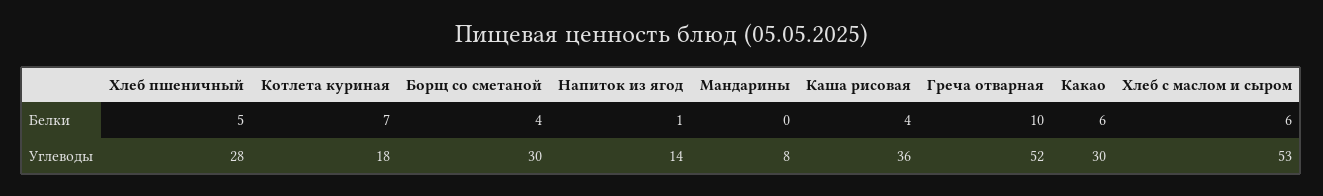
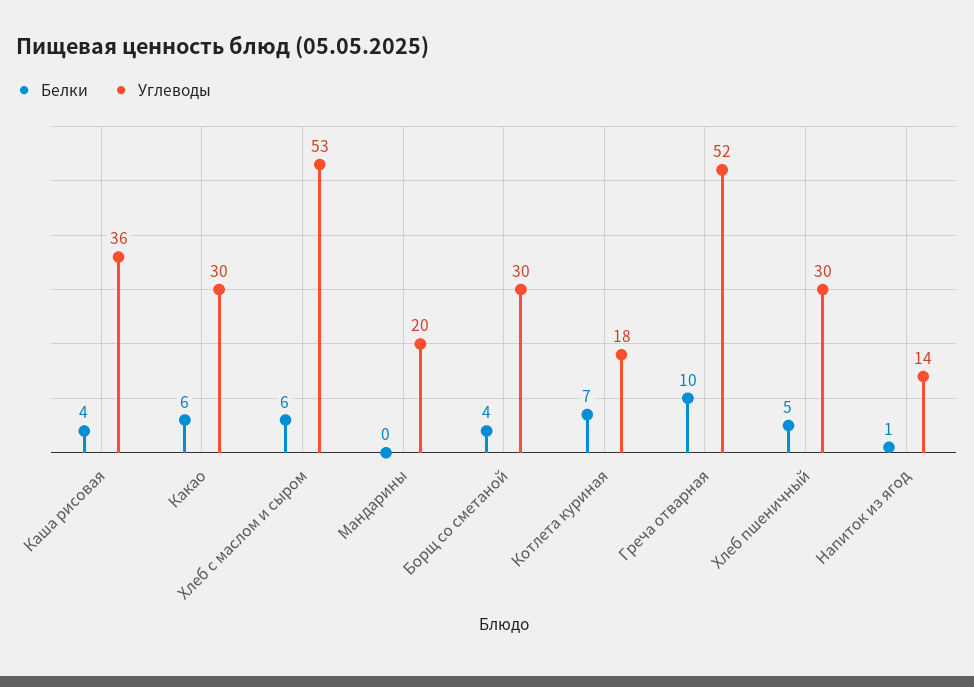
Углеводы, Хлеб пшеничный: 28 -> 30
Углеводы, Мандарины: 8 -> 20

